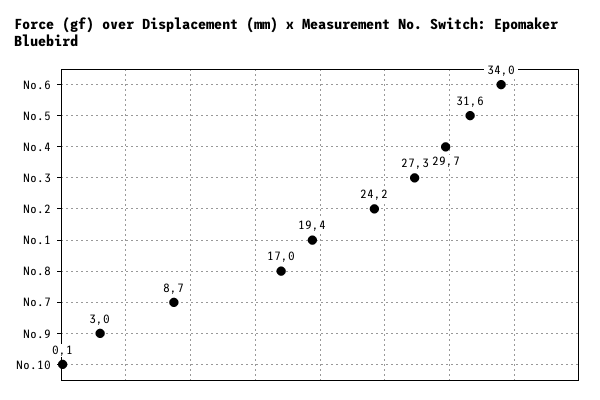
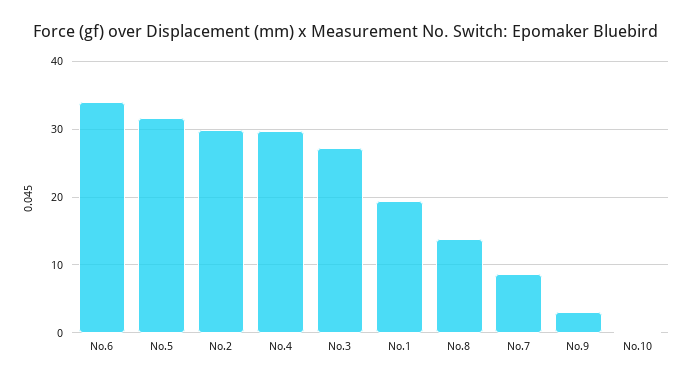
No.2: 24.2 -> 30
No.8: 17 -> 14

